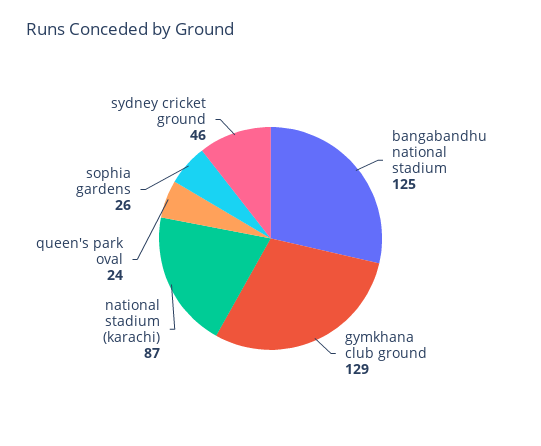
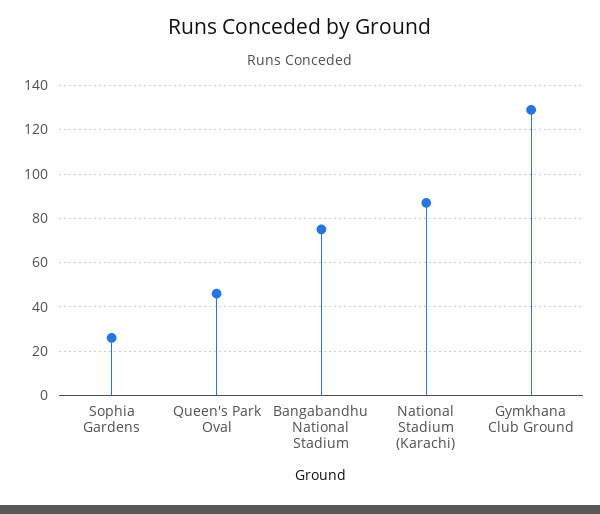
bangabandhu national stadium: 125 -> 75
queen's park oval: 24 -> 45
sydney cricket ground: 46 -> none

